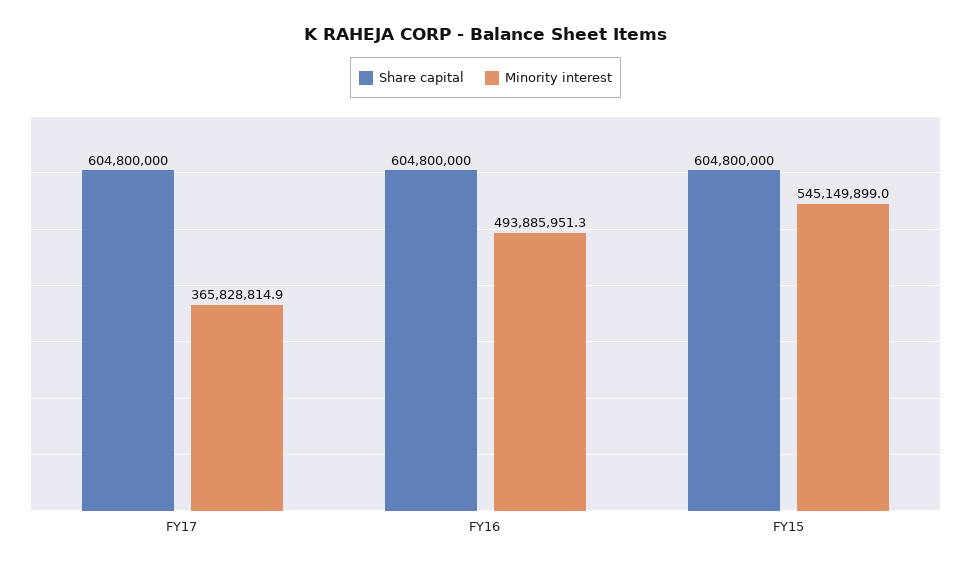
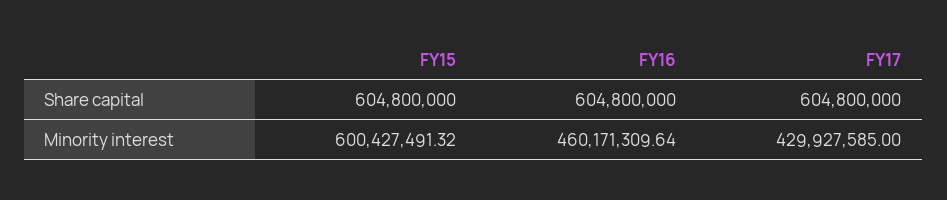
Minority interest, FY17: 365828814.9 -> 429927585
Minority interest, FY16: 493885951.3 -> 460171309.64
Minority interest, FY15: 545149899 -> 600427491.32

